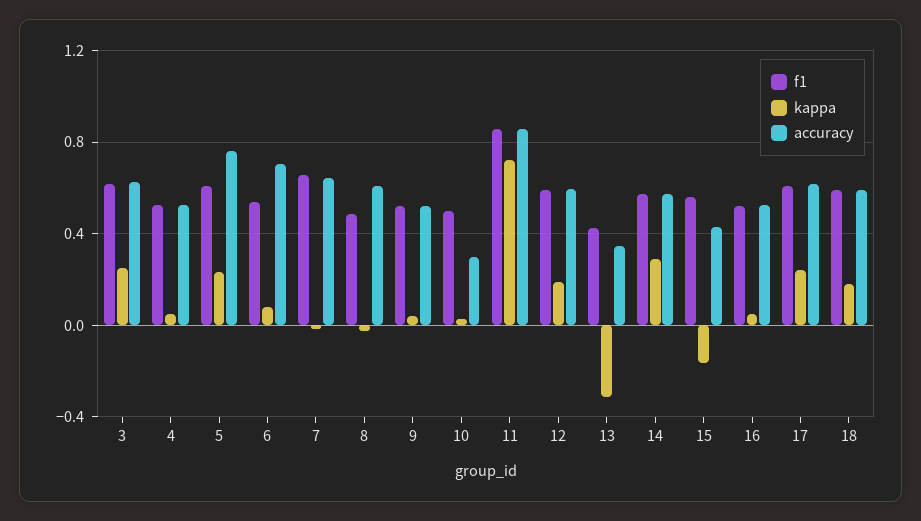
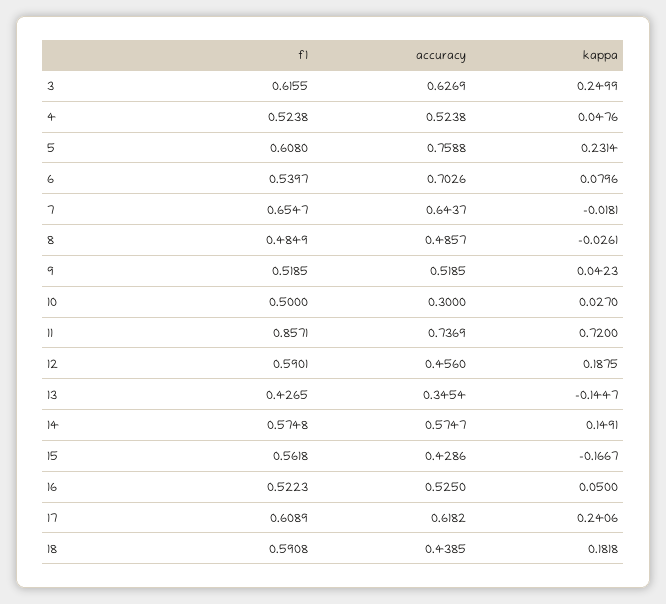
accuracy, 8: 0.6 -> 0.4857
accuracy, 11: 0.85 -> 0.7369
accuracy, 12: 0.6 -> 0.456
kappa, 13: -0.3 -> -0.1447
kappa, 14: 0.3 -> 0.1491
accuracy, 18: 0.6 -> 0.4385

